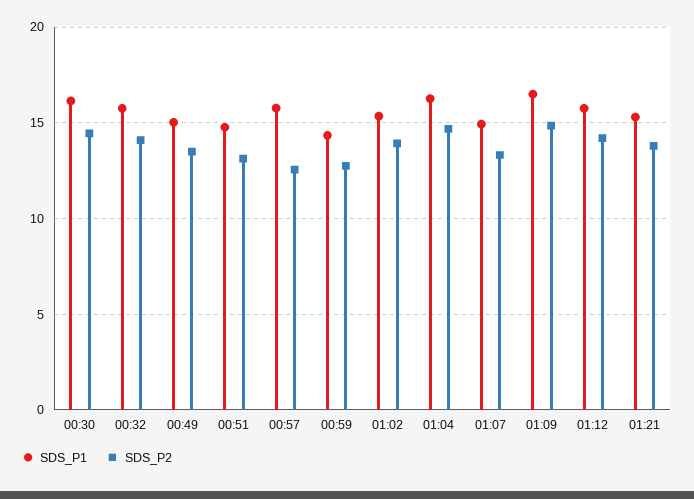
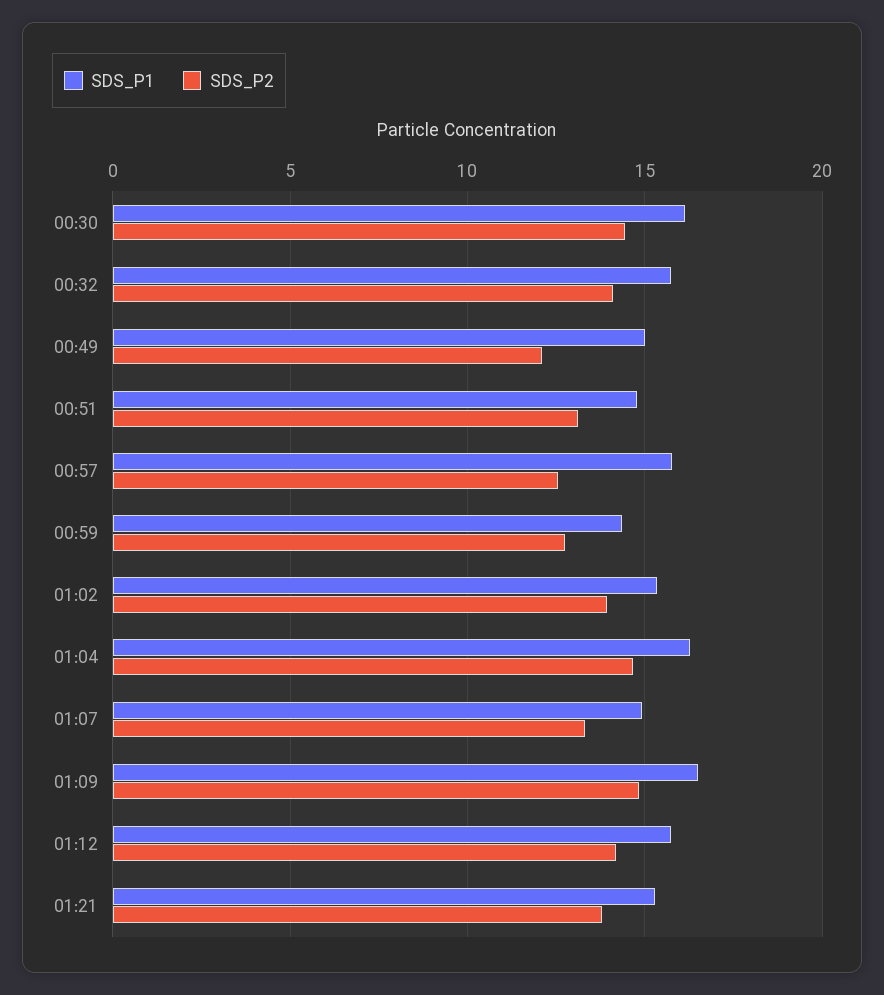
SDS_P2, 00:49: 13.5 -> 12

